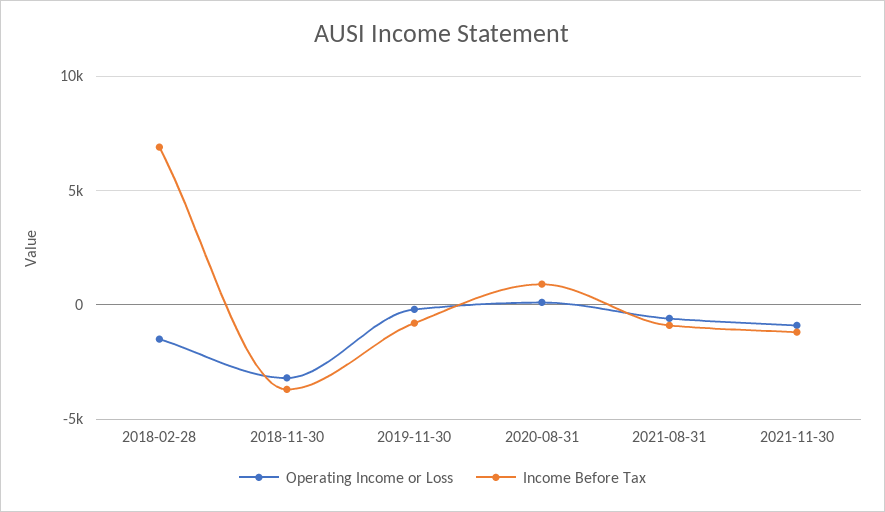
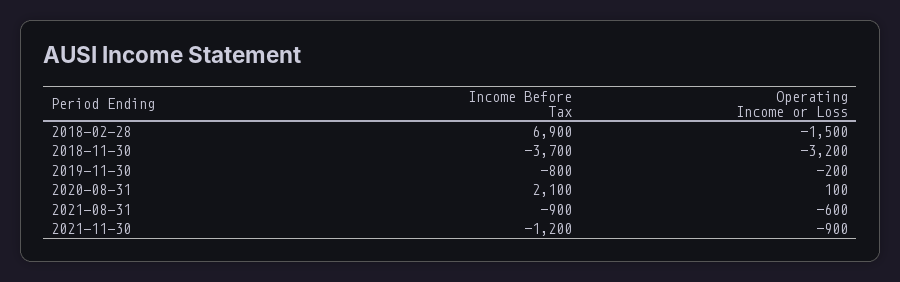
Income Before Tax, 2020-08-31: 1000 -> 2100

